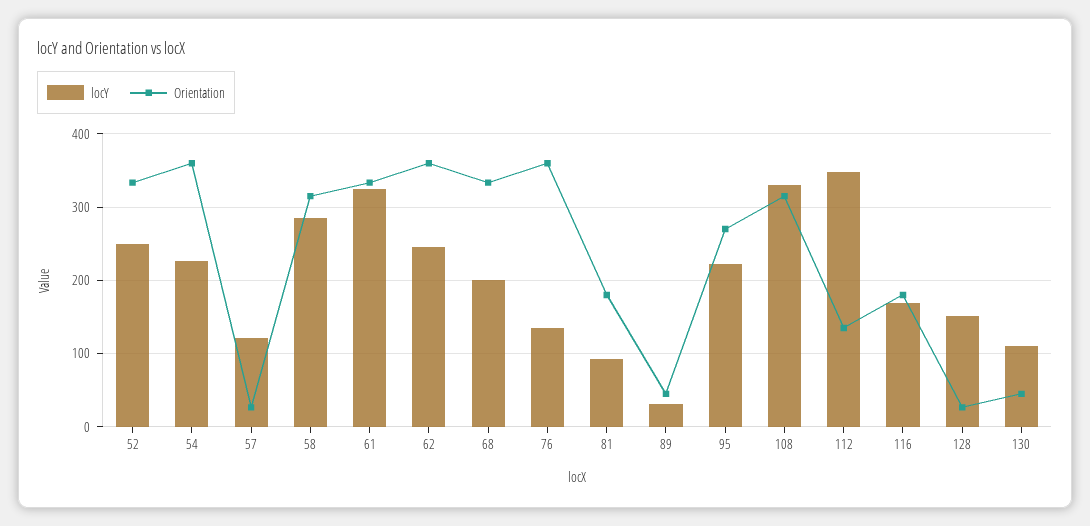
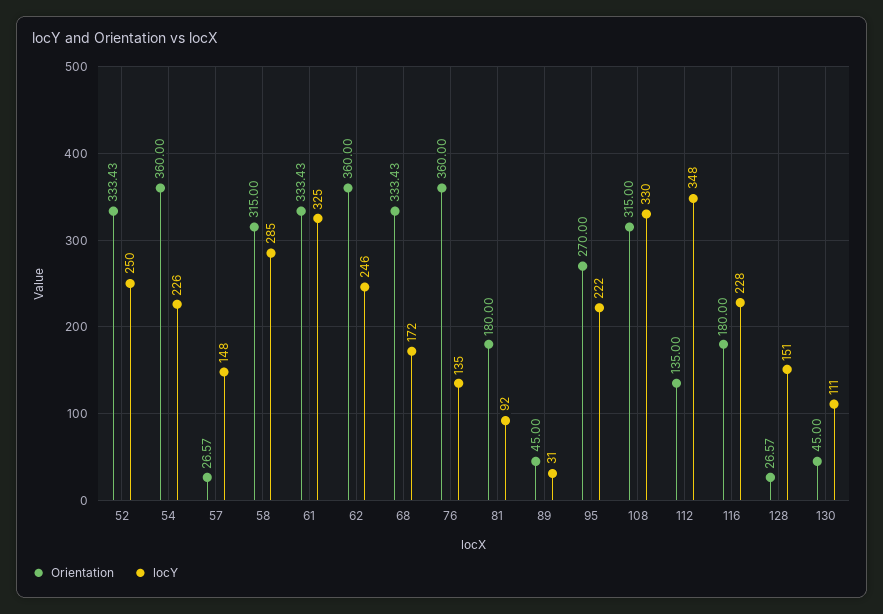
locY, 57: 120 -> 148
locY, 68: 200 -> 172
locY, 116: 170 -> 228

